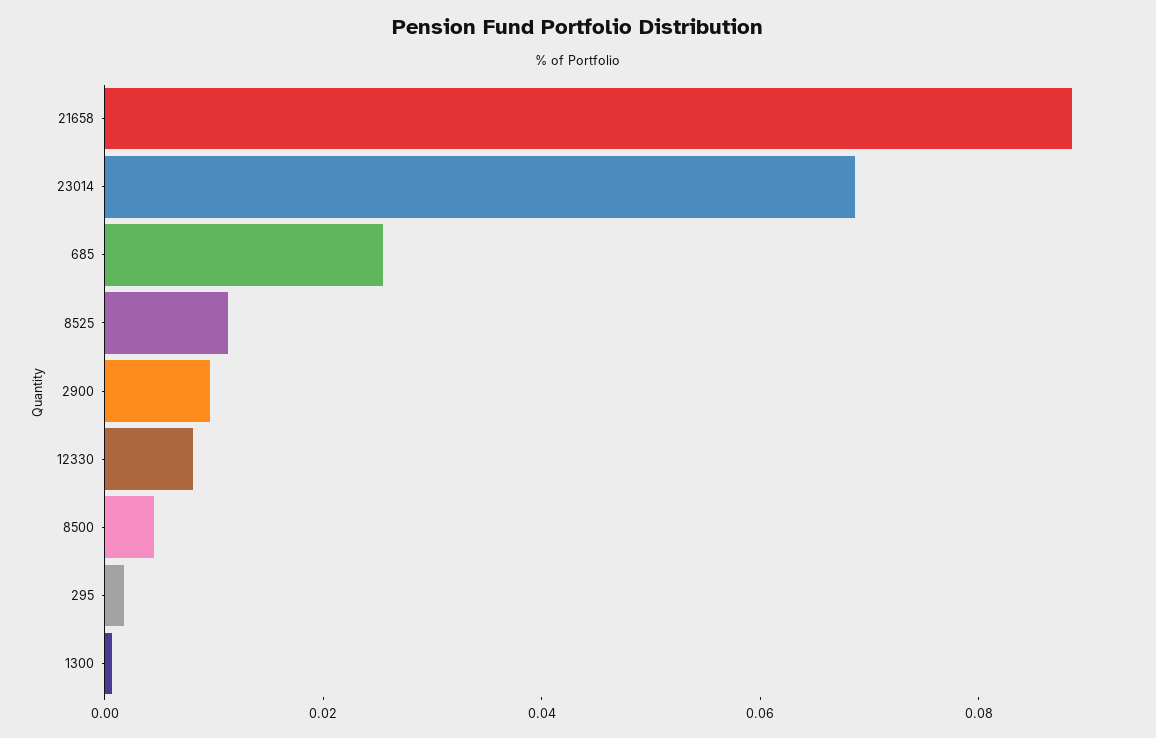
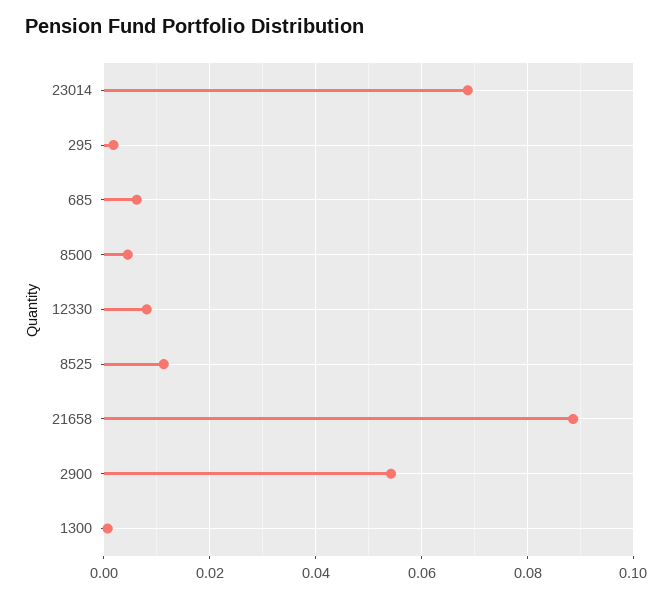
685: 0.025 -> 0.006
2900: 0.01 -> 0.054

